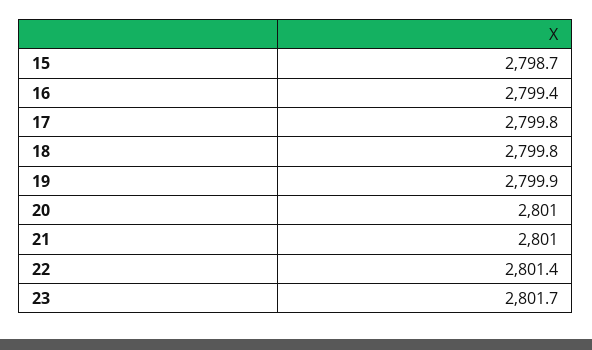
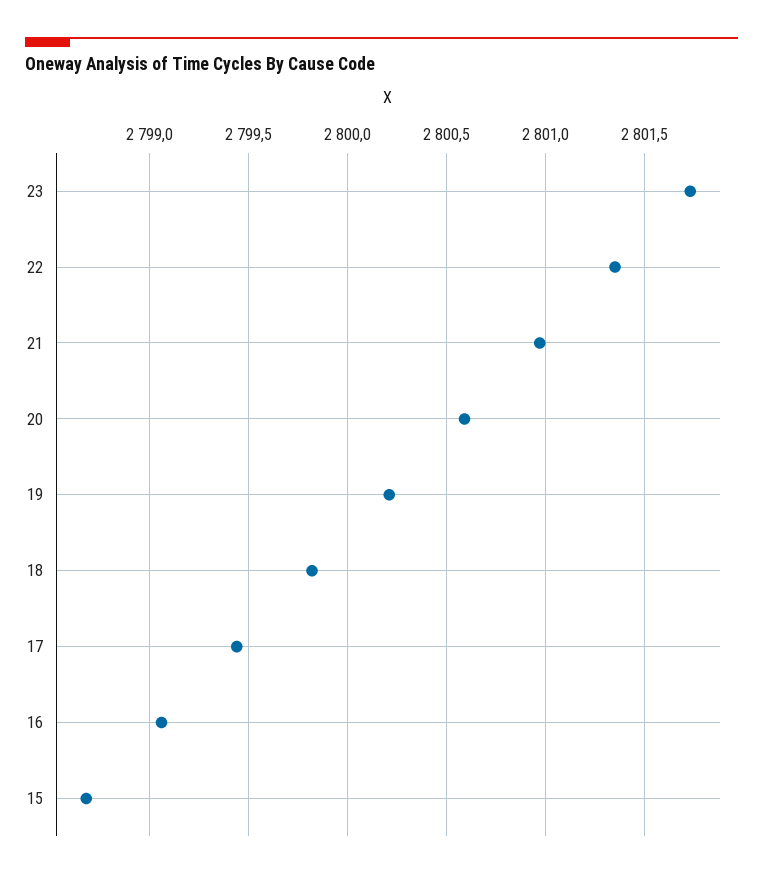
16: 2799.4 -> 2799.05
17: 2799.8 -> 2799.45
19: 2799.9 -> 2800.2
20: 2801 -> 2800.6

